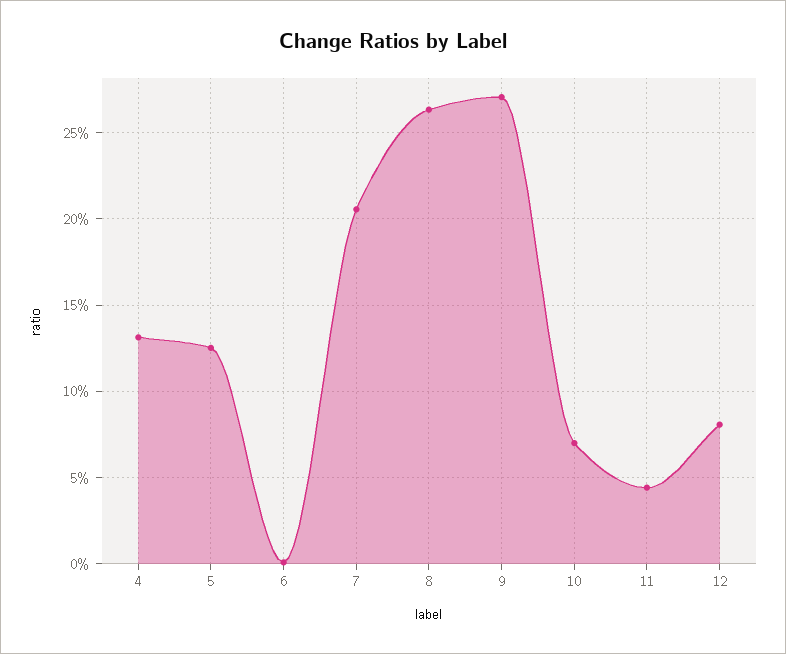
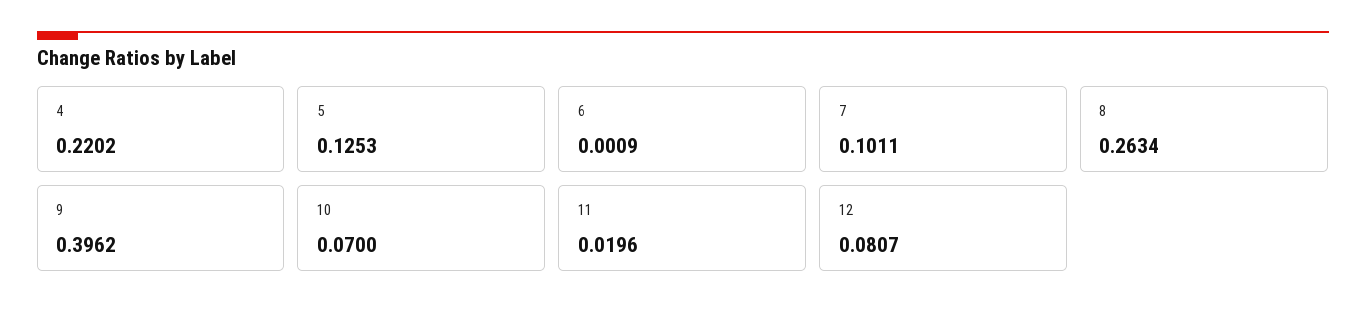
4: 0.13 -> 0.2202
7: 0.205 -> 0.1011
9: 0.27 -> 0.3962
11: 0.045 -> 0.0196

